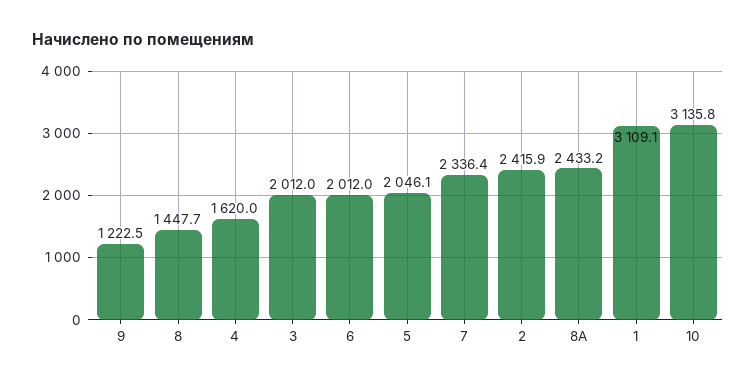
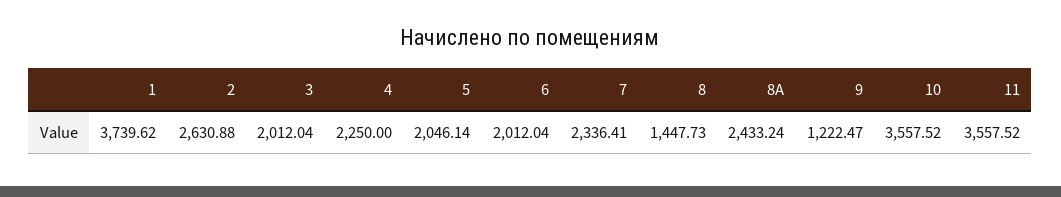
4: 1620 -> 2250
2: 2415.9 -> 2630.88
1: 3109.1 -> 3739.62
10: 3135.8 -> 3557.52
11: none -> 3557.52

